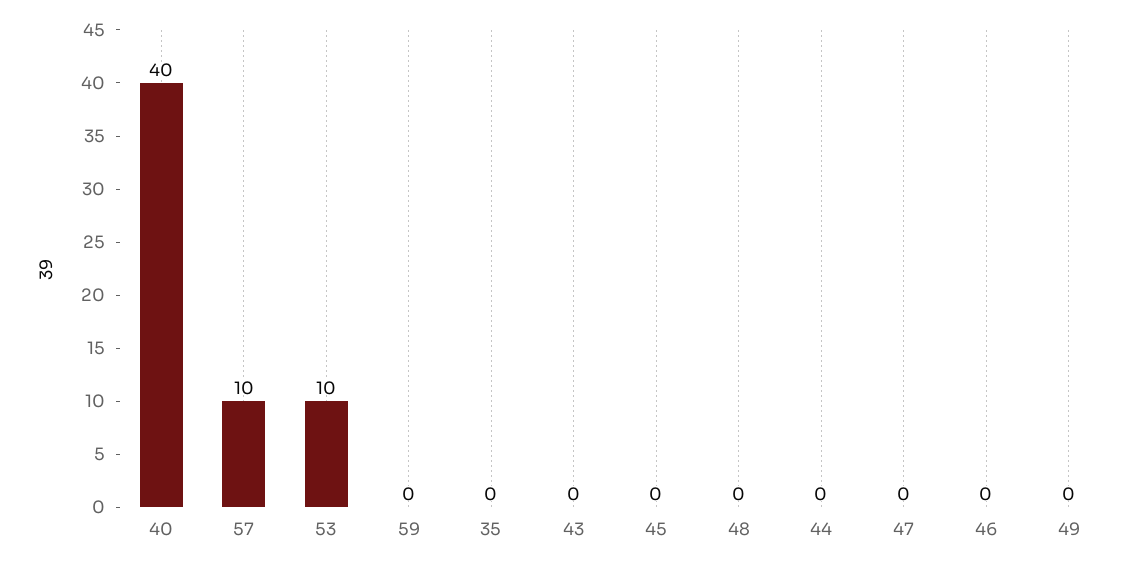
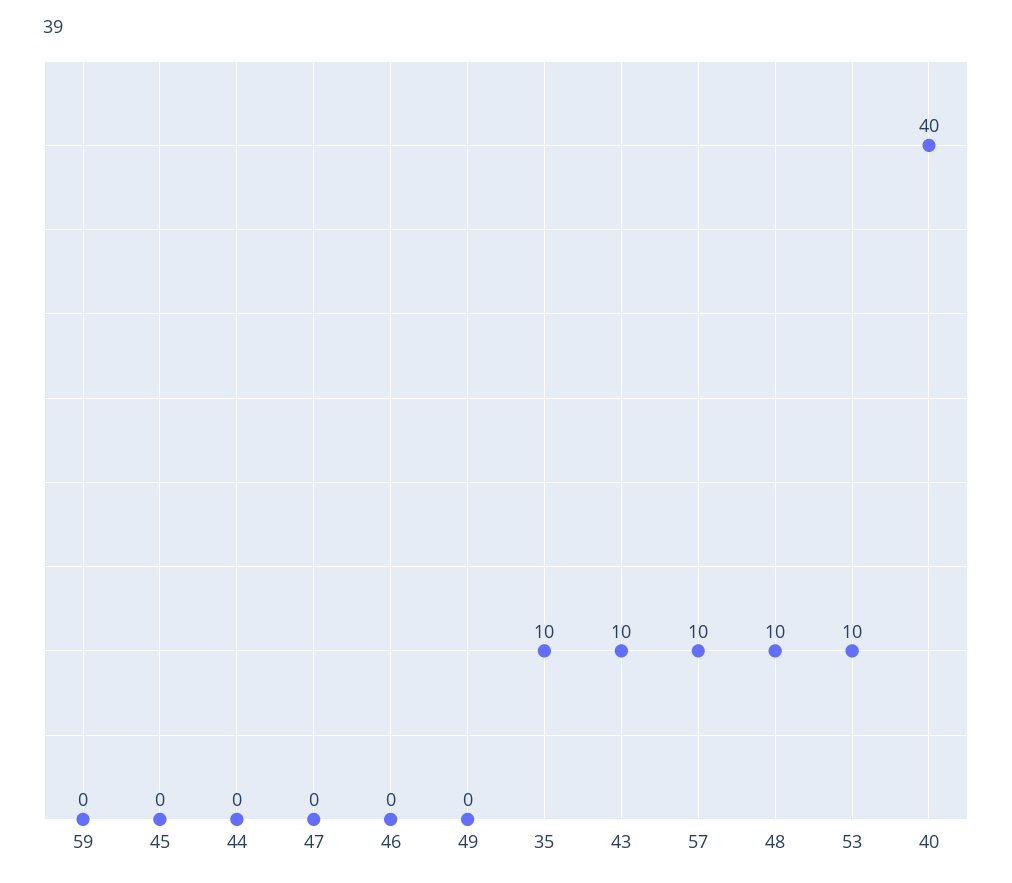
35: 0 -> 10
43: 0 -> 10
48: 0 -> 10

